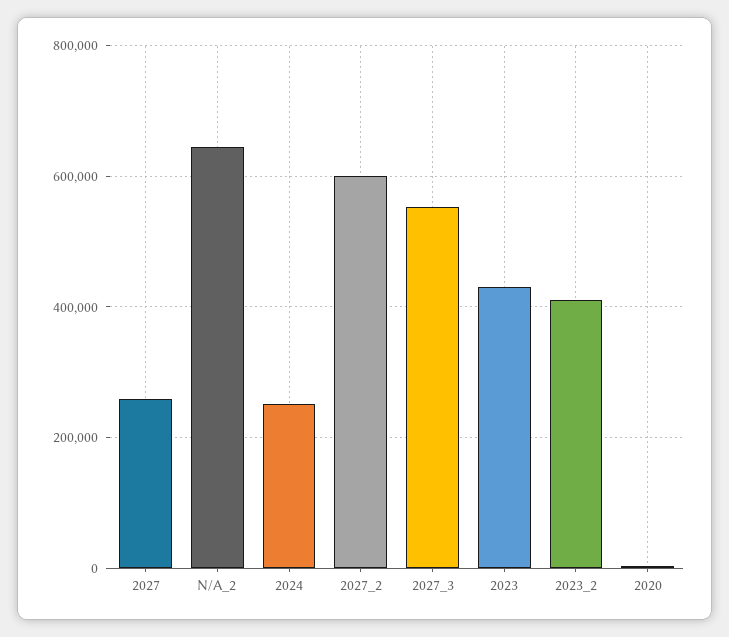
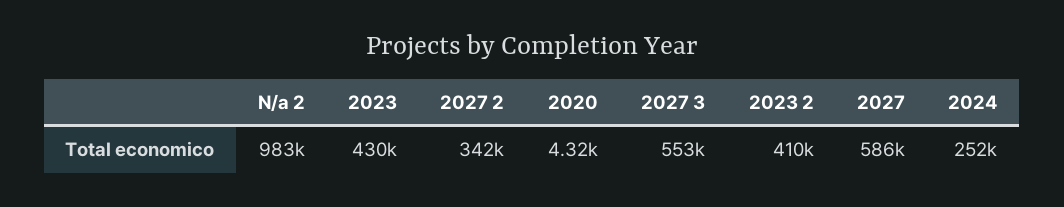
2027: 260000 -> 586000
N/A_2: 640000 -> 983000
2027_2: 600000 -> 342000

